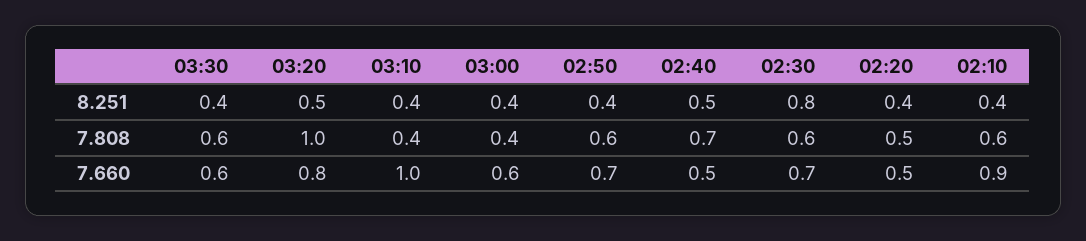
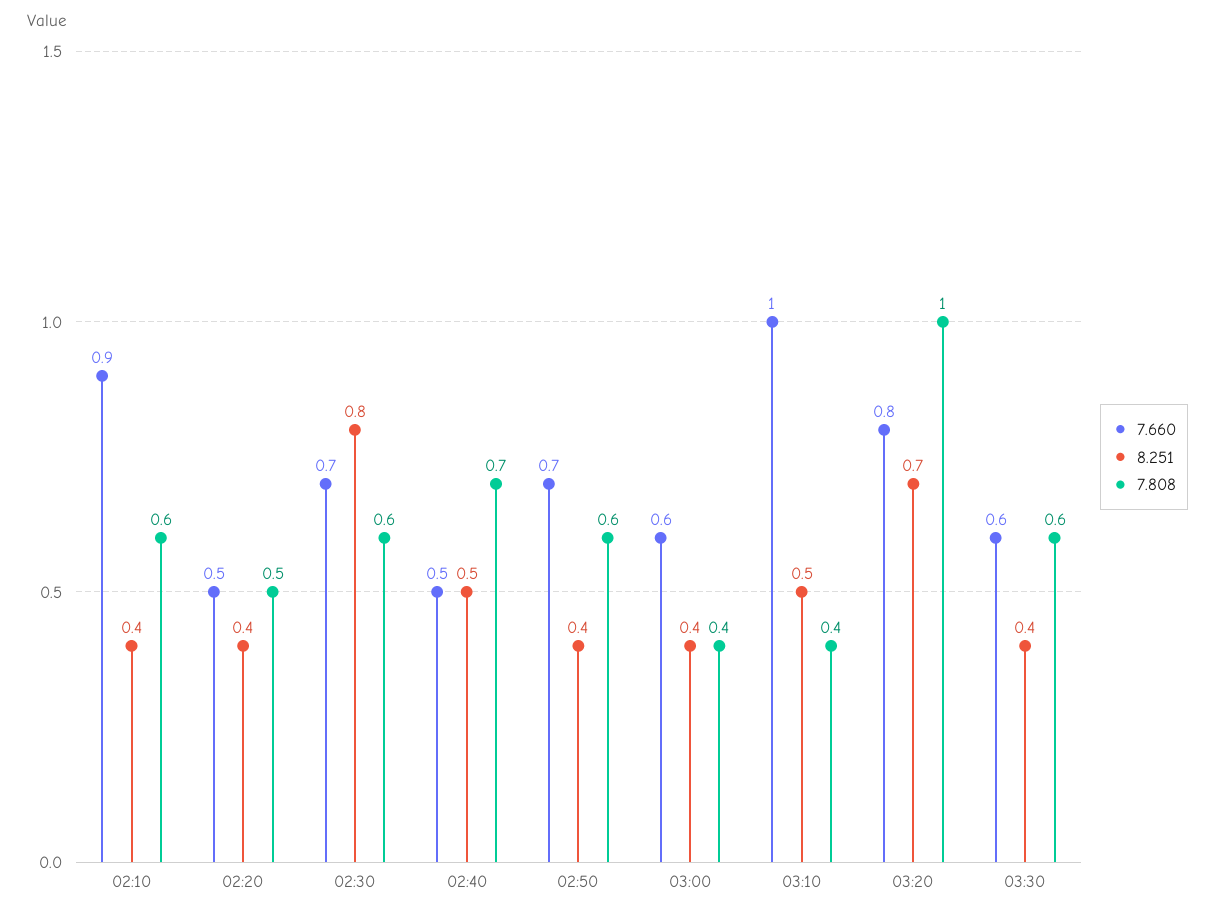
8.251, 03:20: 0.5 -> 0.7
8.251, 03:10: 0.4 -> 0.5

